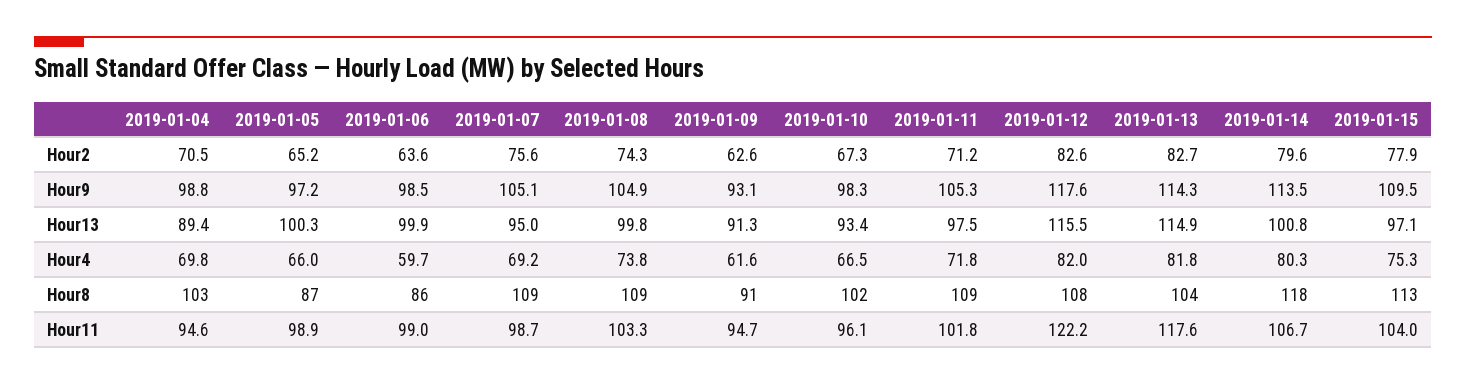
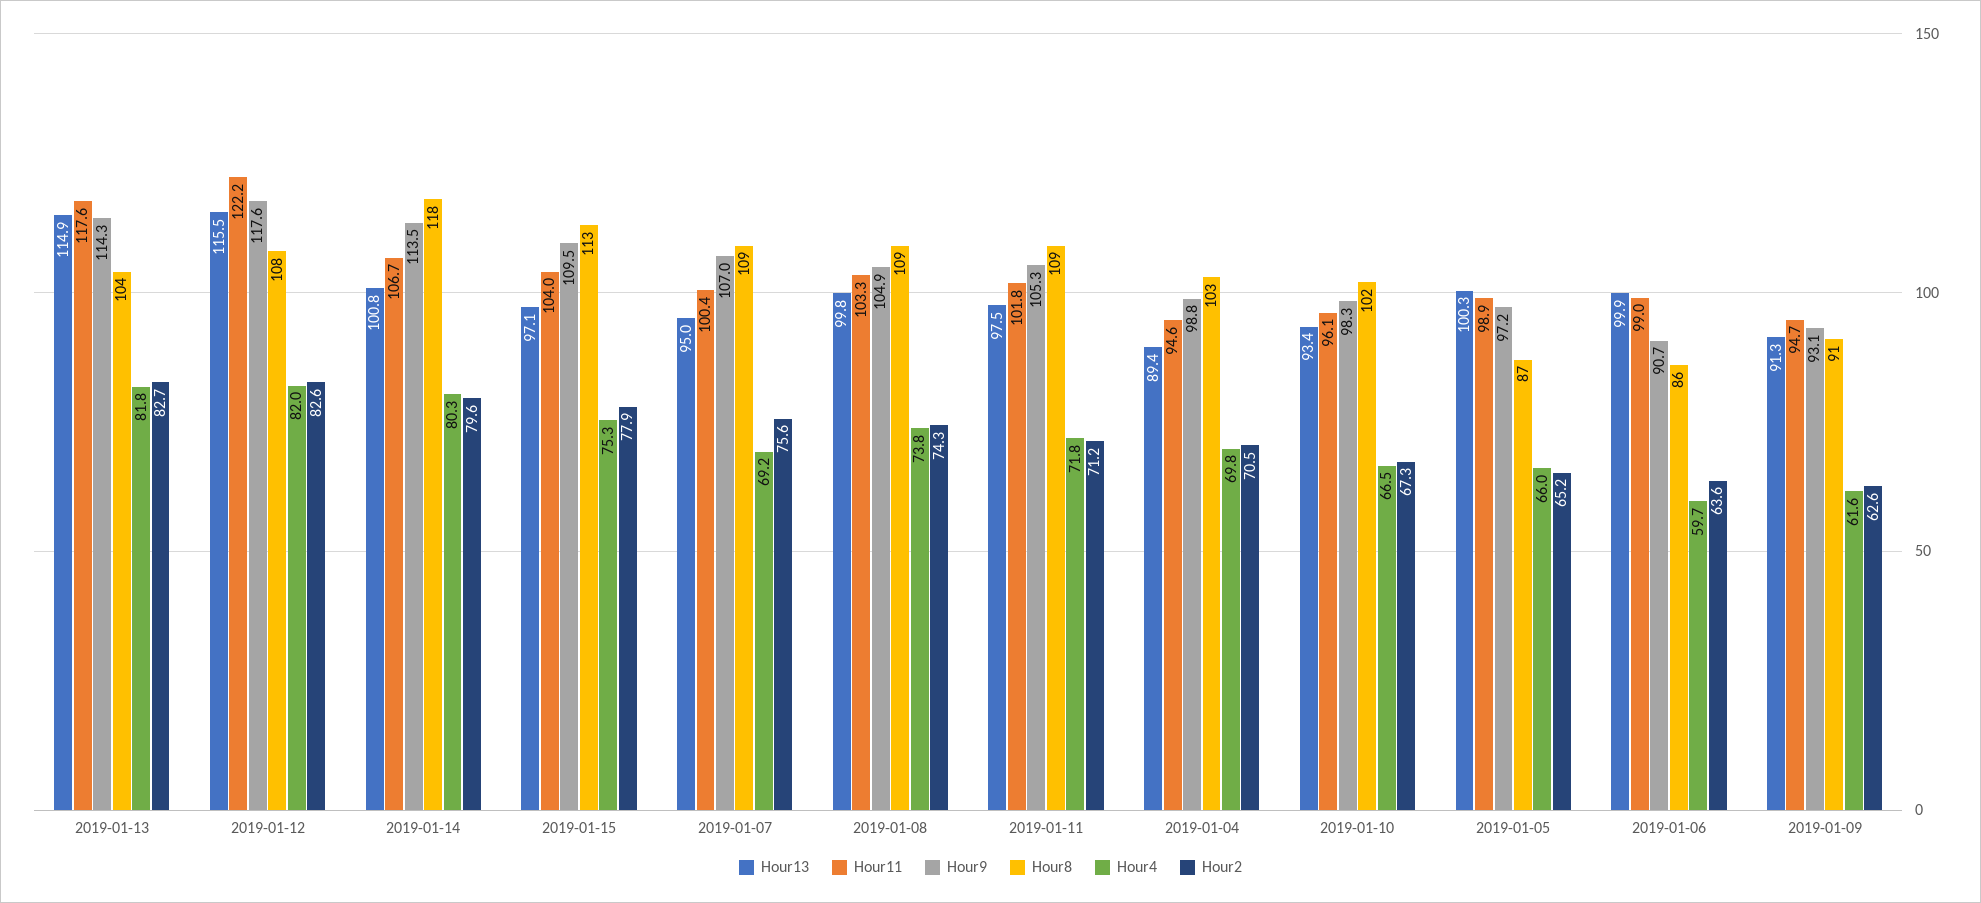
Hour9, 2019-01-06: 98.5 -> 90.7
Hour9, 2019-01-07: 105.1 -> 107
Hour11, 2019-01-07: 98.7 -> 100.4

